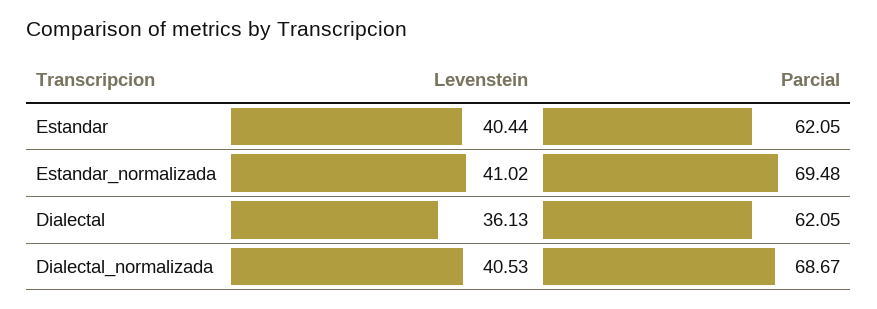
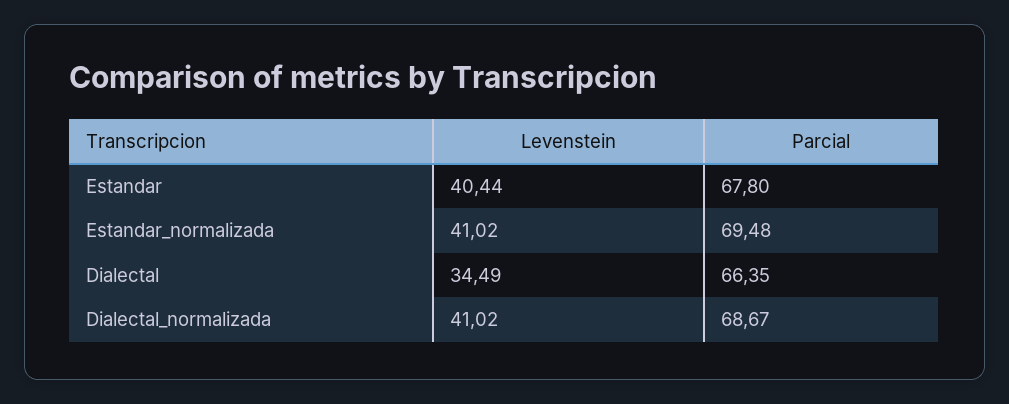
Parcial, Estandar: 62.05 -> 67.8
Levenstein, Dialectal: 36.13 -> 34.49
Parcial, Dialectal: 62.05 -> 66.35
Levenstein, Dialectal_normalizada: 40.53 -> 41.02

